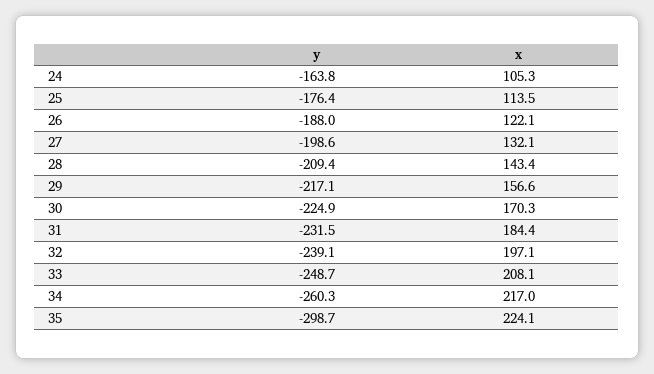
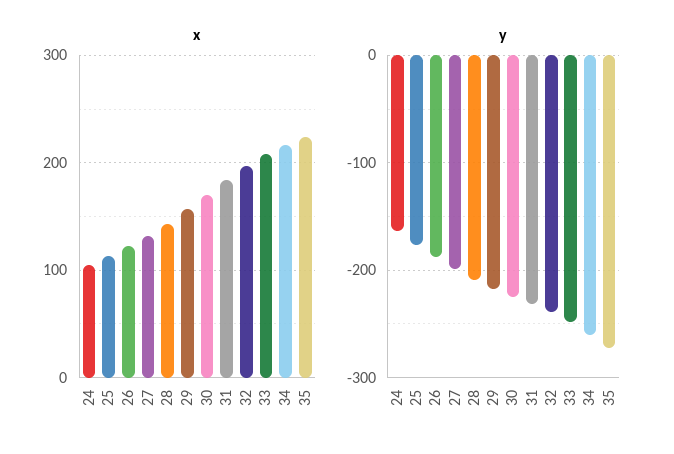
y, 35: -298.7 -> -270

